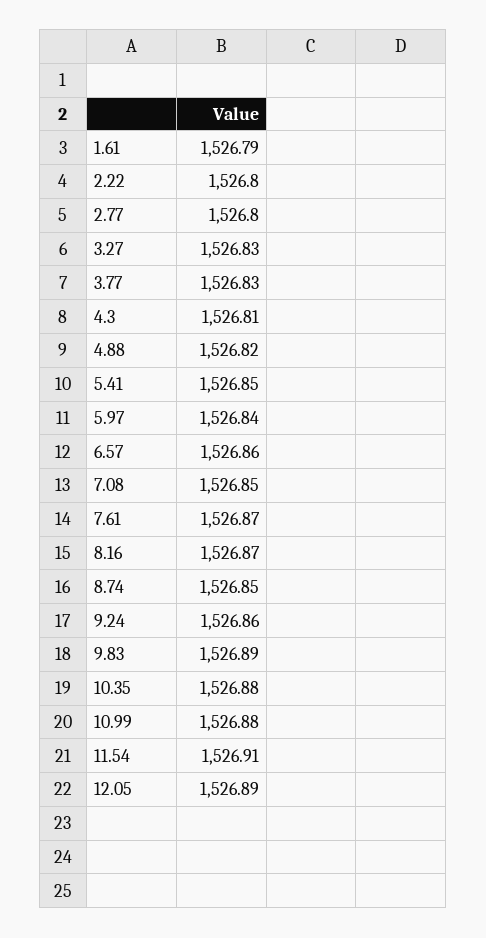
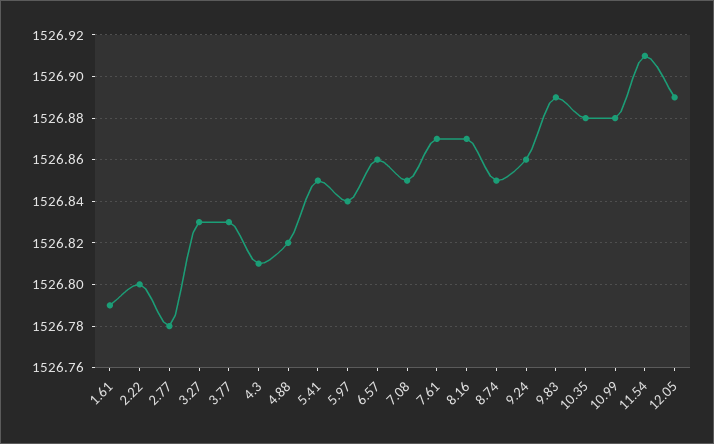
2.77: 1526.8 -> 1526.78

